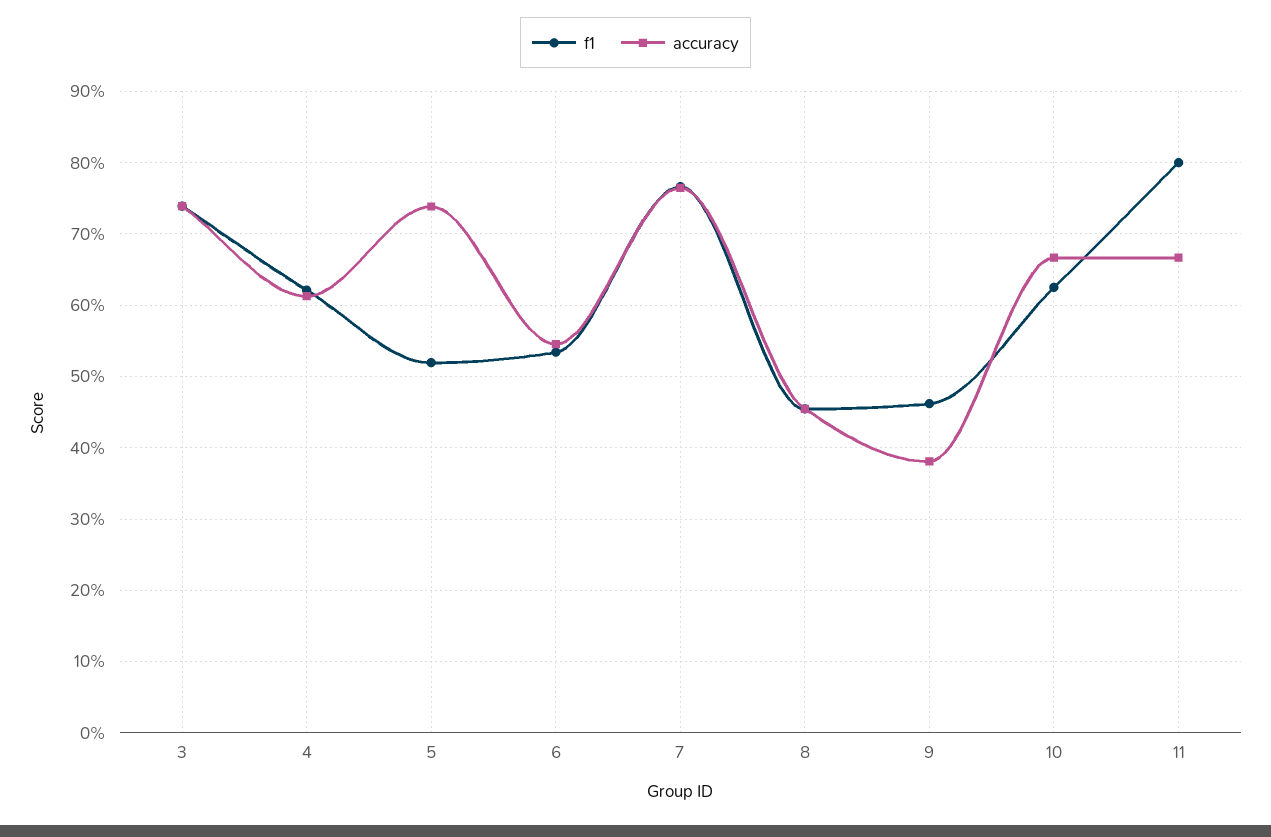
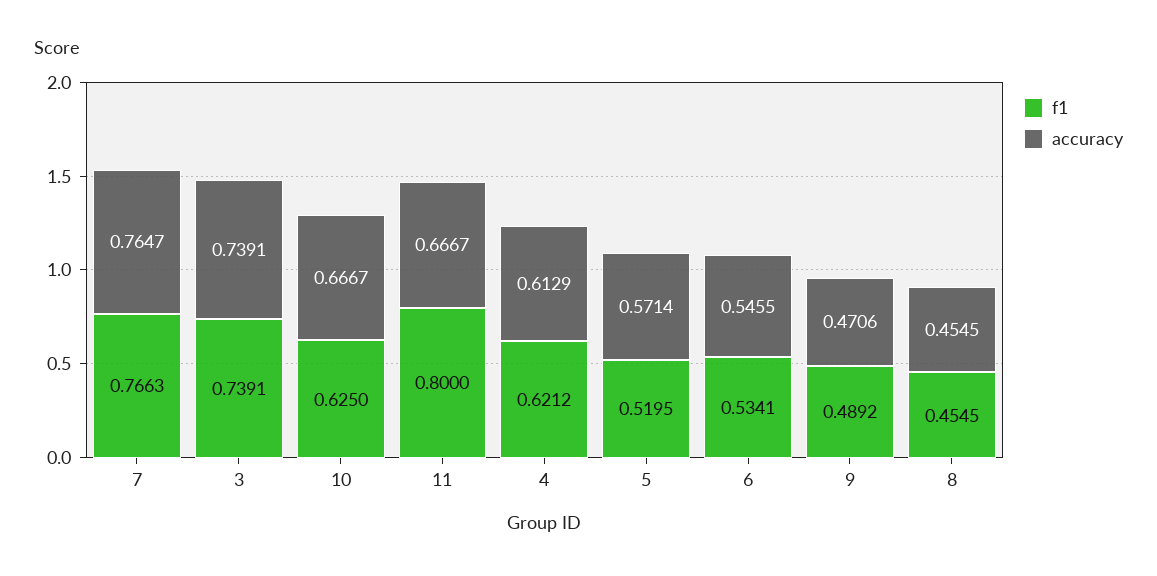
accuracy, 5: 0.74 -> 0.5714
f1, 9: 0.46 -> 0.4892
accuracy, 9: 0.38 -> 0.4706

